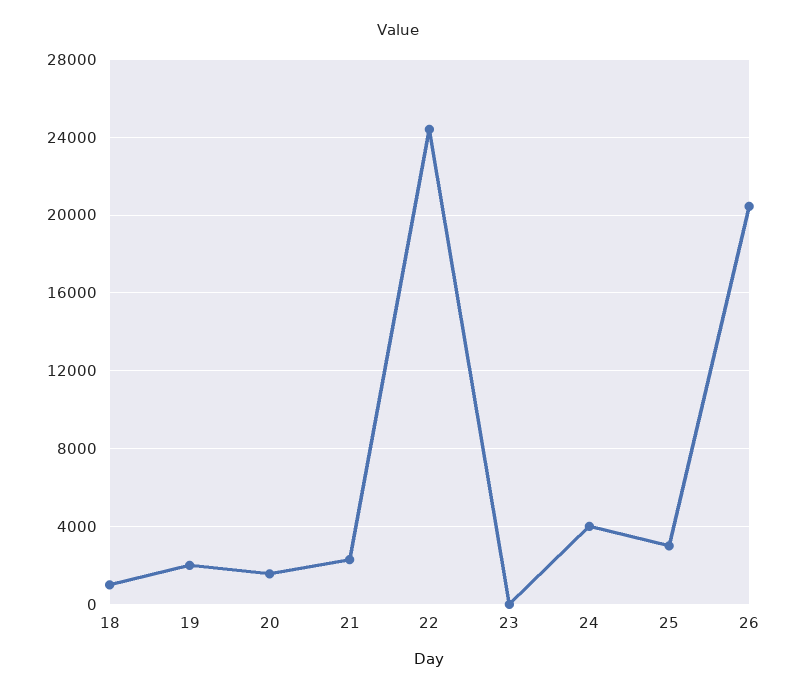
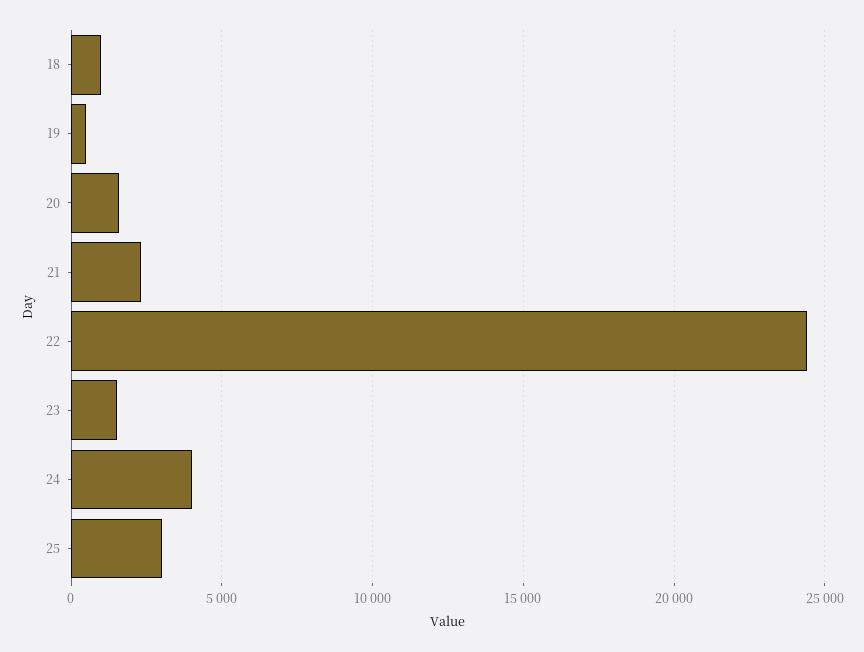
19: 2000 -> 500
23: 0 -> 1500
26: 20500 -> none

